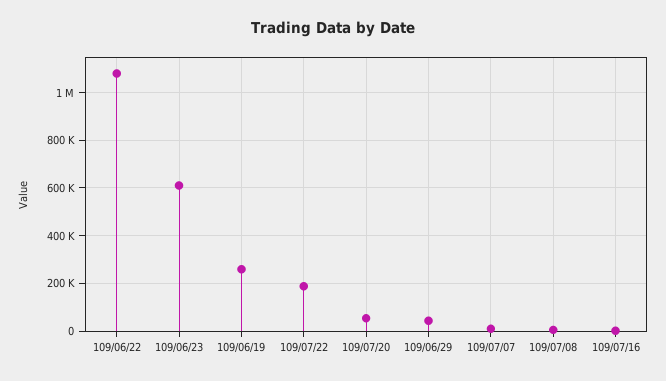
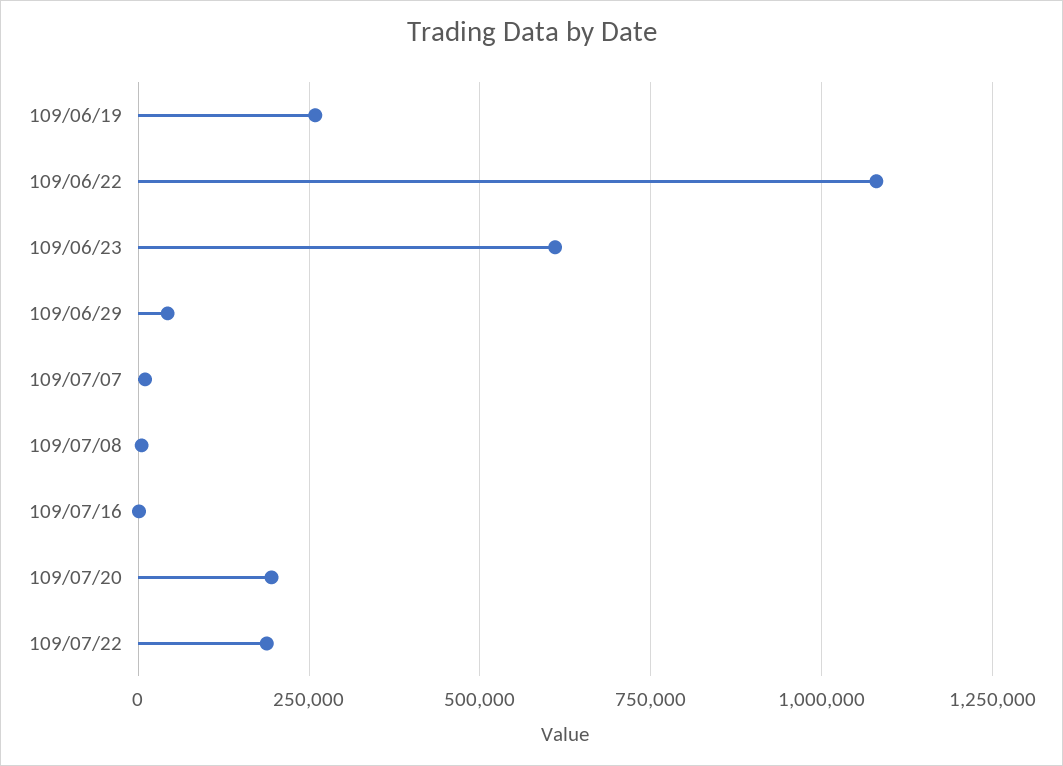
109/07/20: 50000 -> 200000

